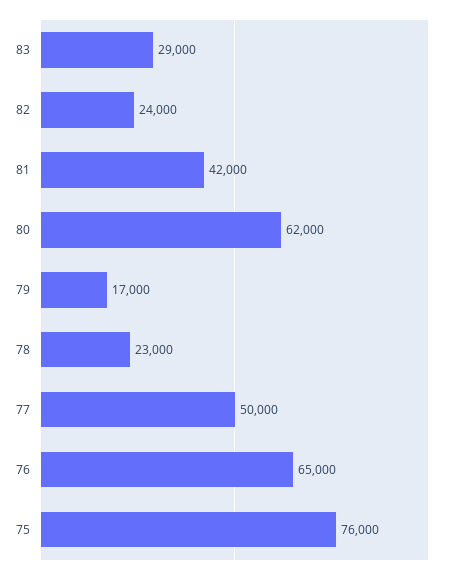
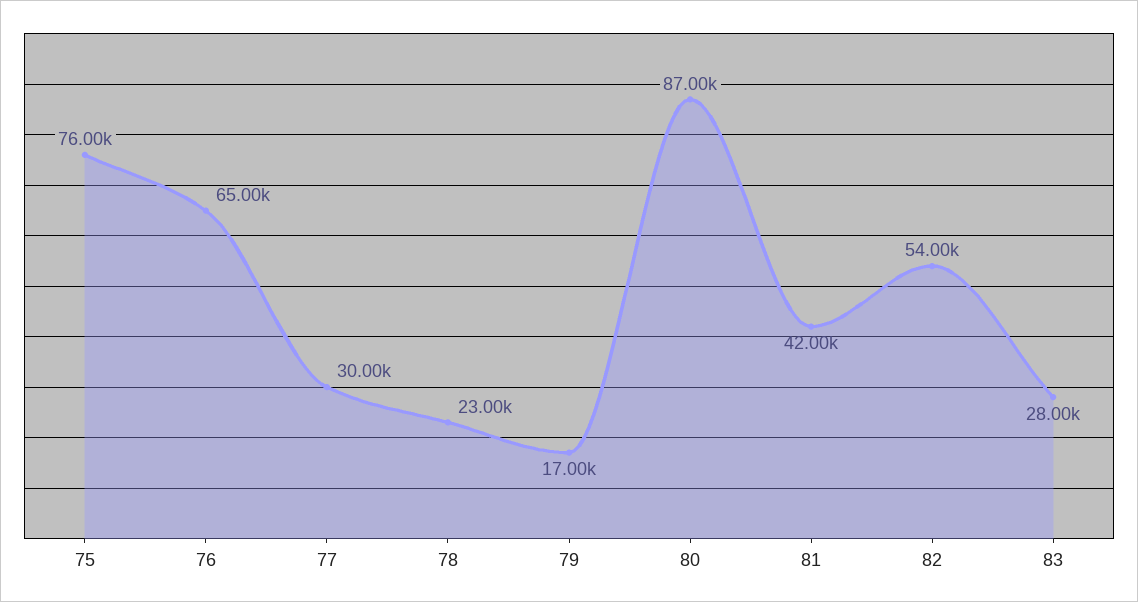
83: 29000 -> 28000
82: 24000 -> 54000
80: 62000 -> 87000
77: 50000 -> 30000

